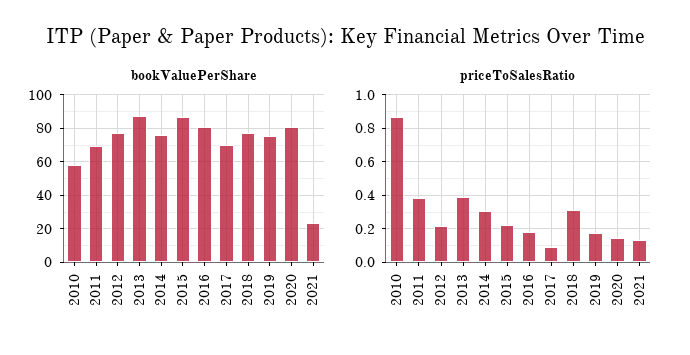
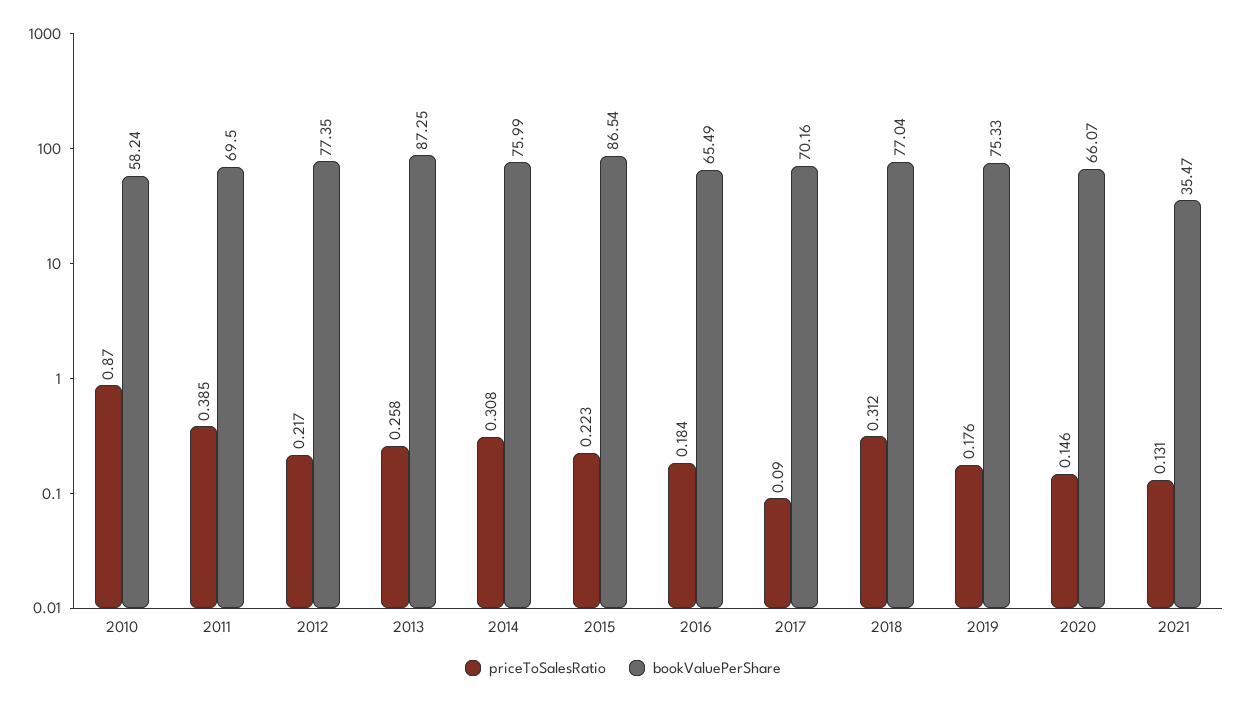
bookValuePerShare, 2016: 80 -> 65.49
bookValuePerShare, 2020: 80 -> 66.07
bookValuePerShare, 2021: 25 -> 35.47
priceToSalesRatio, 2013: 0.4 -> 0.258

